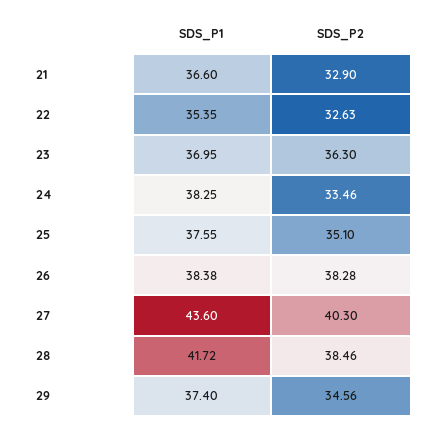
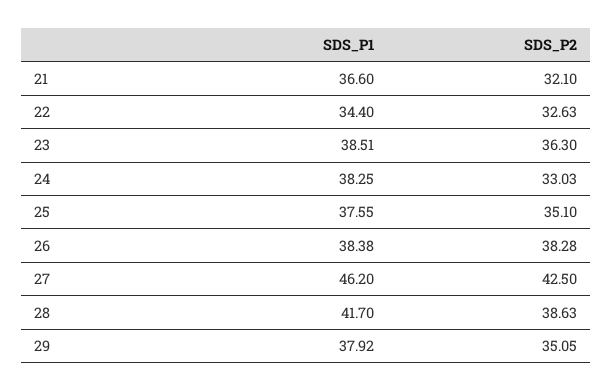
SDS_P2, 21: 32.9 -> 32.1
SDS_P1, 22: 35.35 -> 34.4
SDS_P1, 23: 36.95 -> 38.51
SDS_P2, 24: 33.46 -> 33.03
SDS_P1, 27: 43.6 -> 46.2
SDS_P2, 27: 40.3 -> 42.5
SDS_P1, 28: 41.72 -> 41.7
SDS_P2, 28: 38.46 -> 38.63
SDS_P1, 29: 37.4 -> 37.92
SDS_P2, 29: 34.56 -> 35.05

